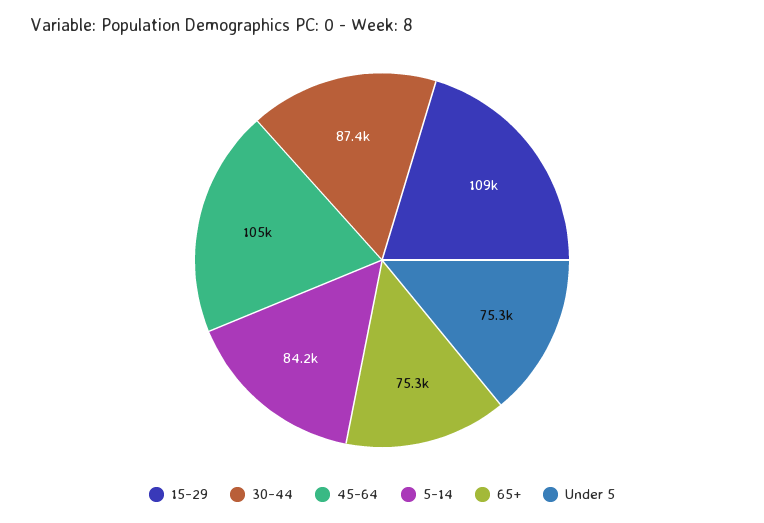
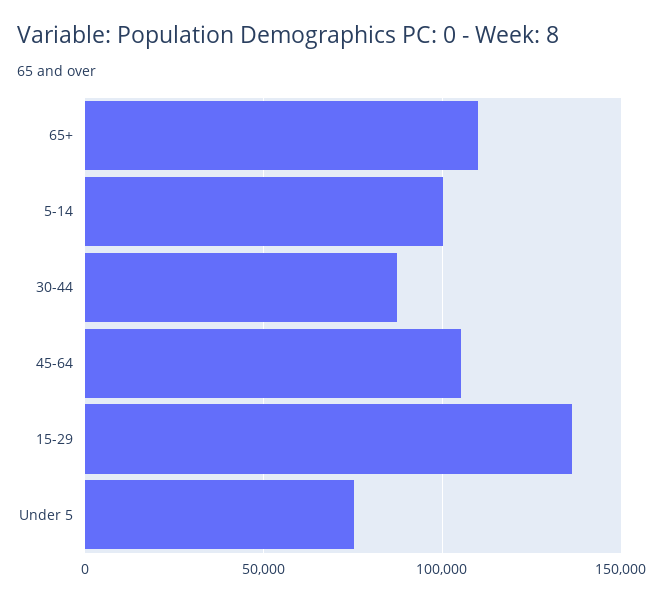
15-29: 109000 -> 135000
5-14: 84200 -> 100000
65+: 75300 -> 110000

